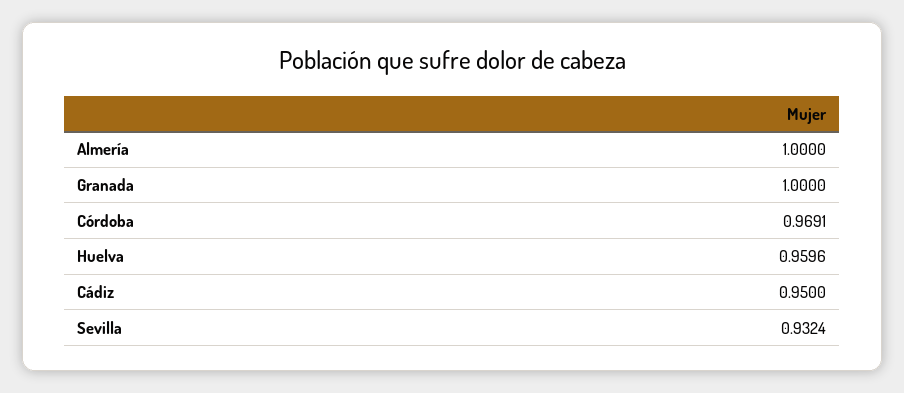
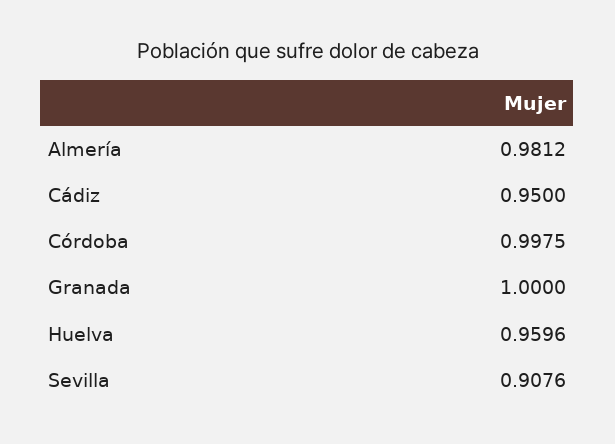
Almería: 1 -> 0.9812
Córdoba: 0.9691 -> 0.9975
Sevilla: 0.9324 -> 0.9076

